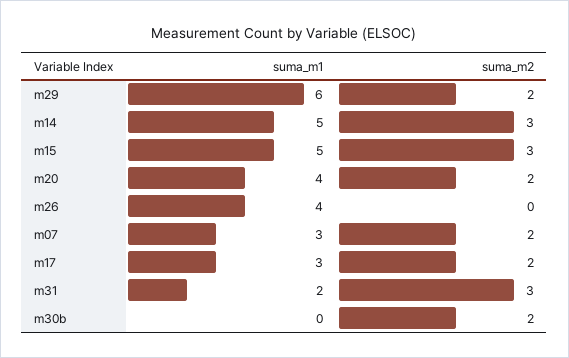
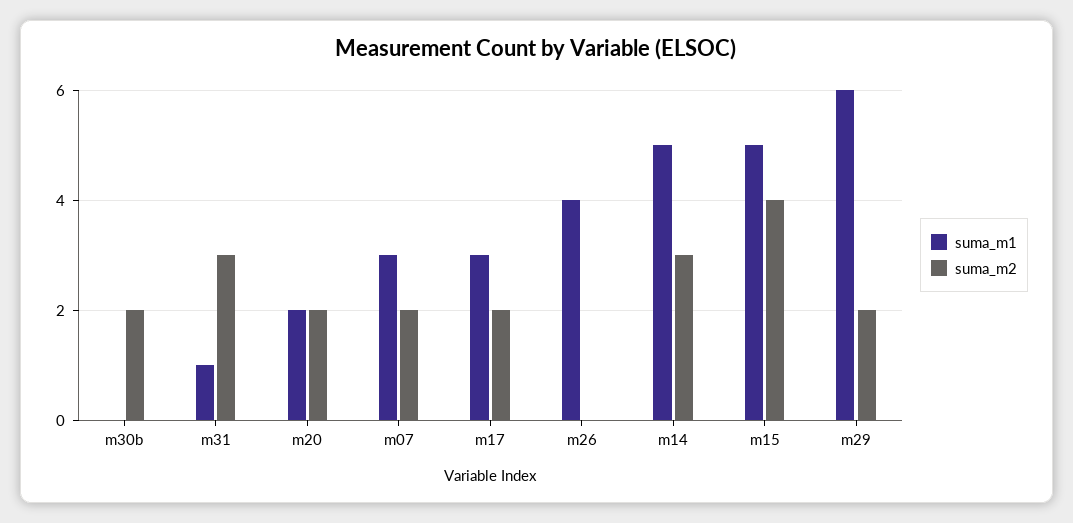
suma_m2, m15: 3 -> 4
suma_m1, m20: 4 -> 2
suma_m1, m31: 2 -> 1

